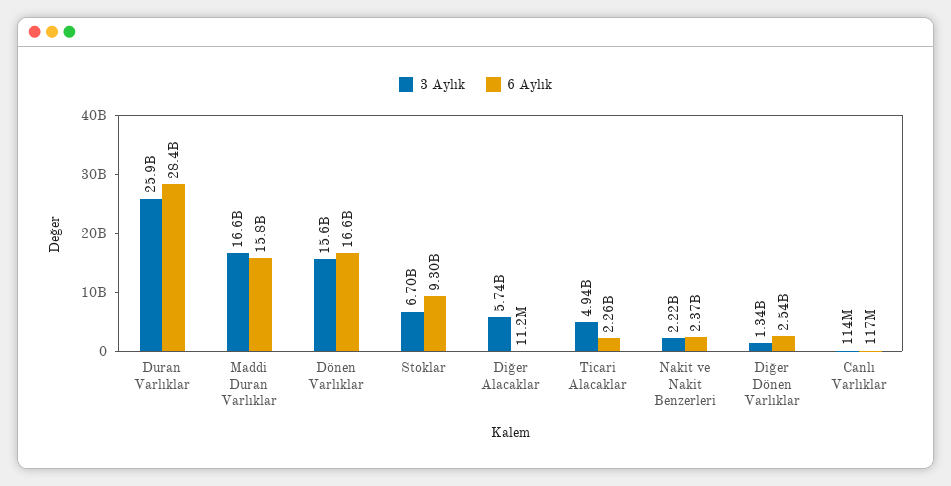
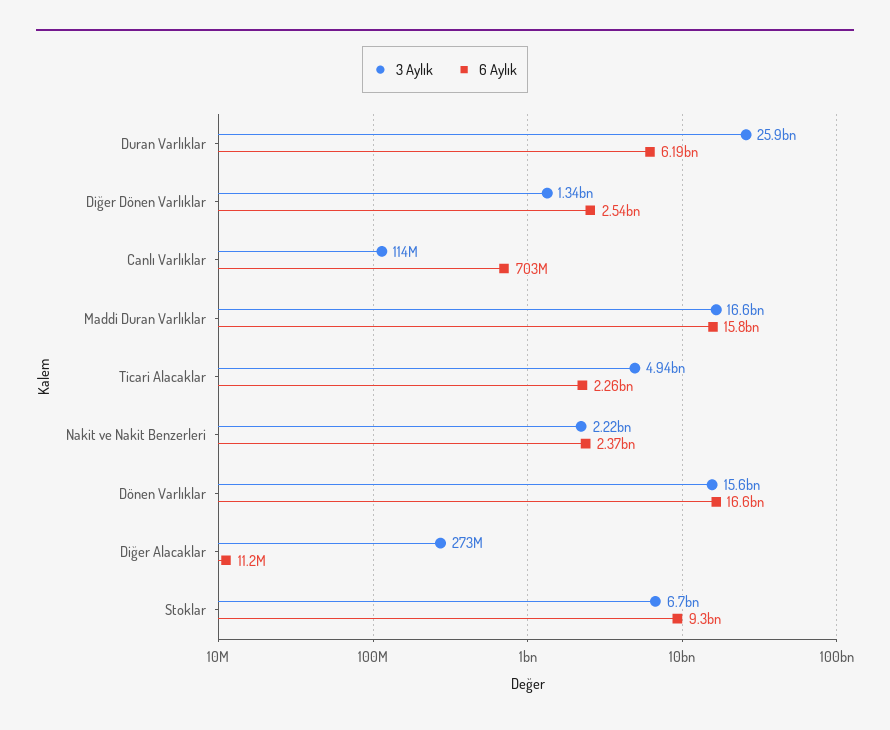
6 Aylık, Duran Varlıklar: 28400000000 -> 6190000000
3 Aylık, Diğer Alacaklar: 5740000000 -> 273000000
6 Aylık, Canlı Varlıklar: 117000000 -> 703000000

